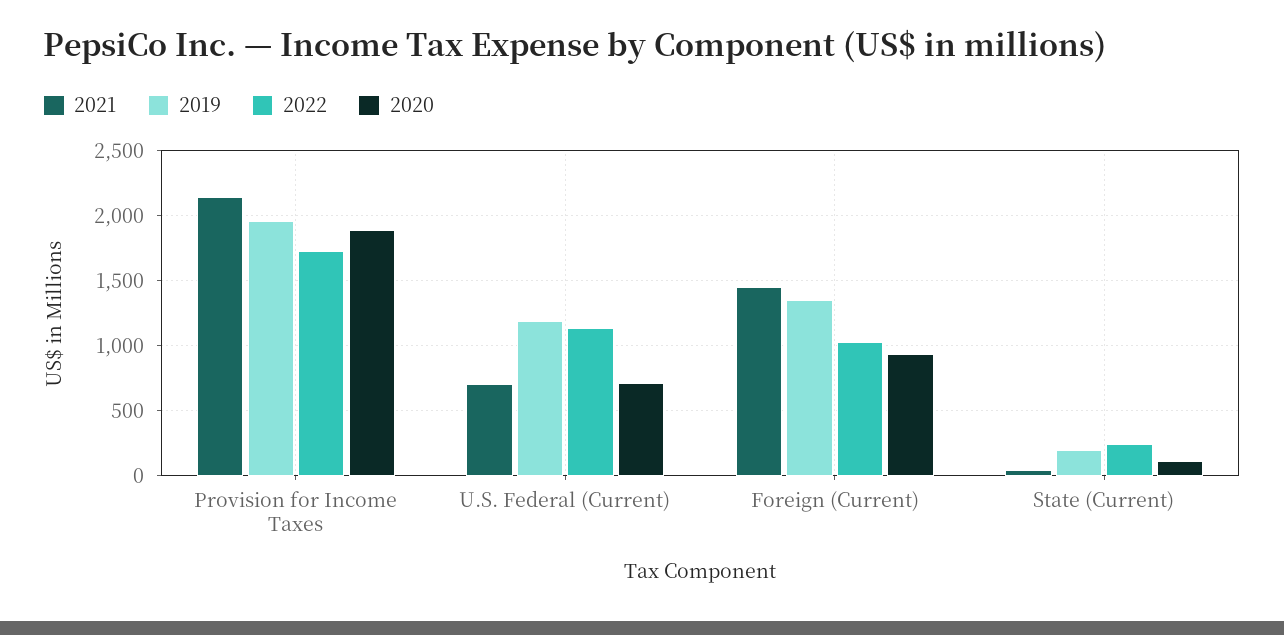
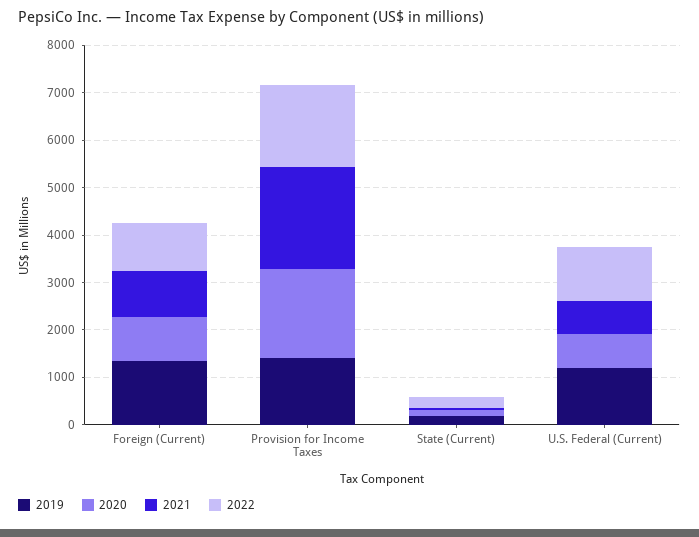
2019, Provision for Income Taxes: 1950 -> 1400
2021, Foreign (Current): 1450 -> 1000

